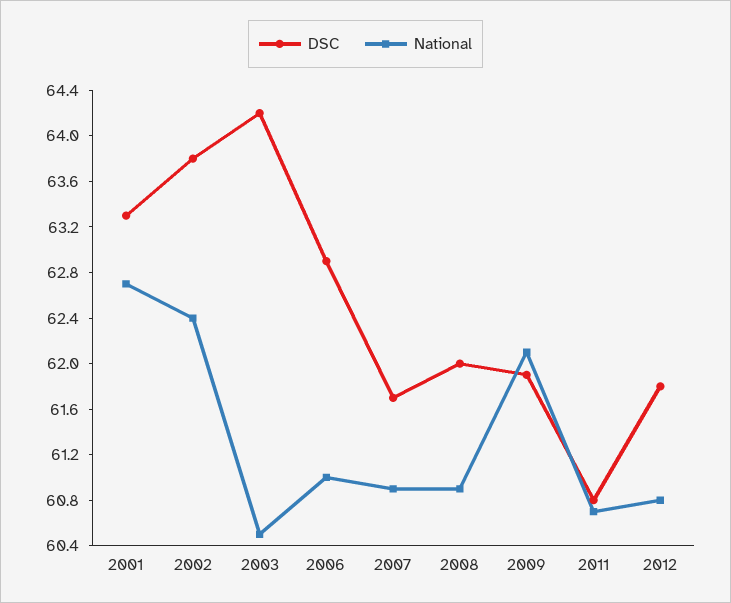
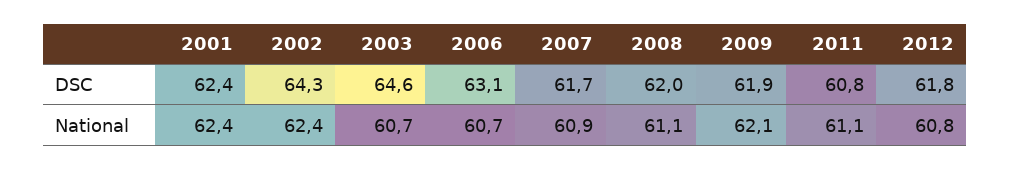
DSC, 2001: 63.3 -> 62.4
National, 2001: 62.7 -> 62.4
DSC, 2002: 63.8 -> 64.3
DSC, 2003: 64.2 -> 64.6
National, 2003: 60.5 -> 60.7
DSC, 2006: 62.9 -> 63.1
National, 2006: 61 -> 60.7
National, 2008: 60.9 -> 61.1
National, 2011: 60.7 -> 61.1

